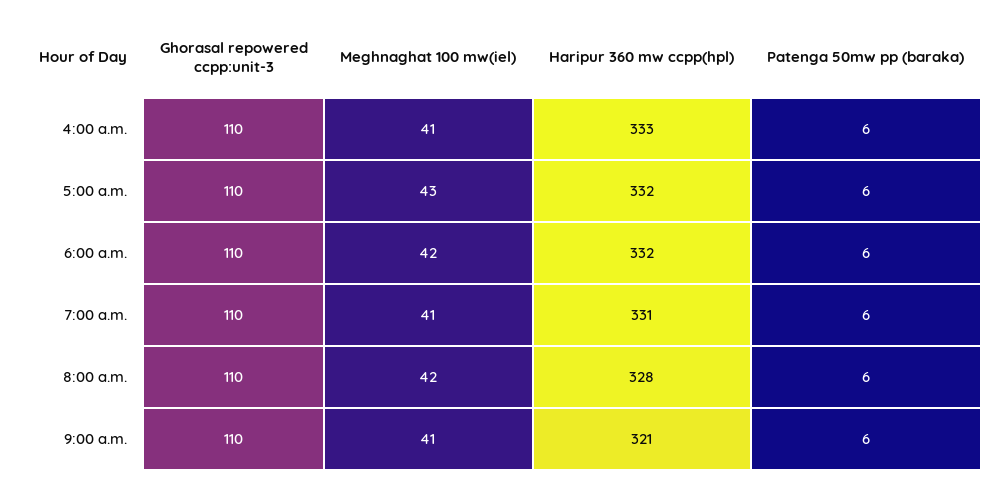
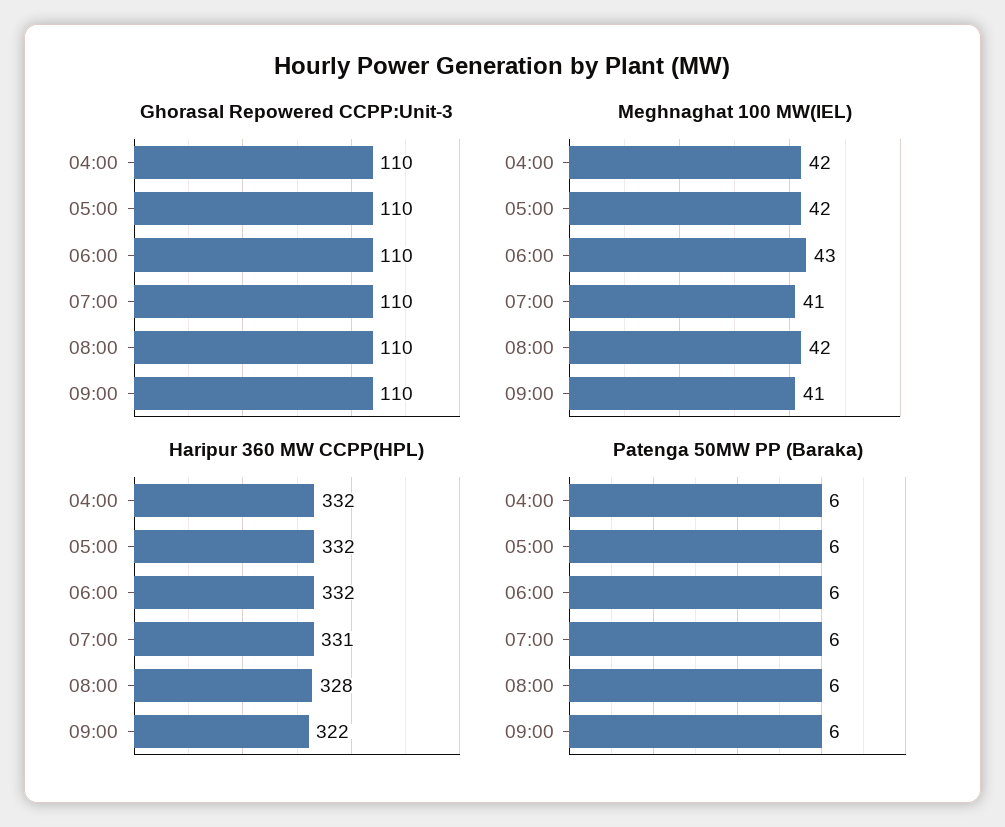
Meghnaghat 100 mw(iel), 4:00 a.m.: 41 -> 42
Haripur 360 mw ccpp(hpl), 4:00 a.m.: 333 -> 332
Meghnaghat 100 mw(iel), 5:00 a.m.: 43 -> 42
Meghnaghat 100 mw(iel), 6:00 a.m.: 42 -> 43
Haripur 360 mw ccpp(hpl), 9:00 a.m.: 321 -> 322

